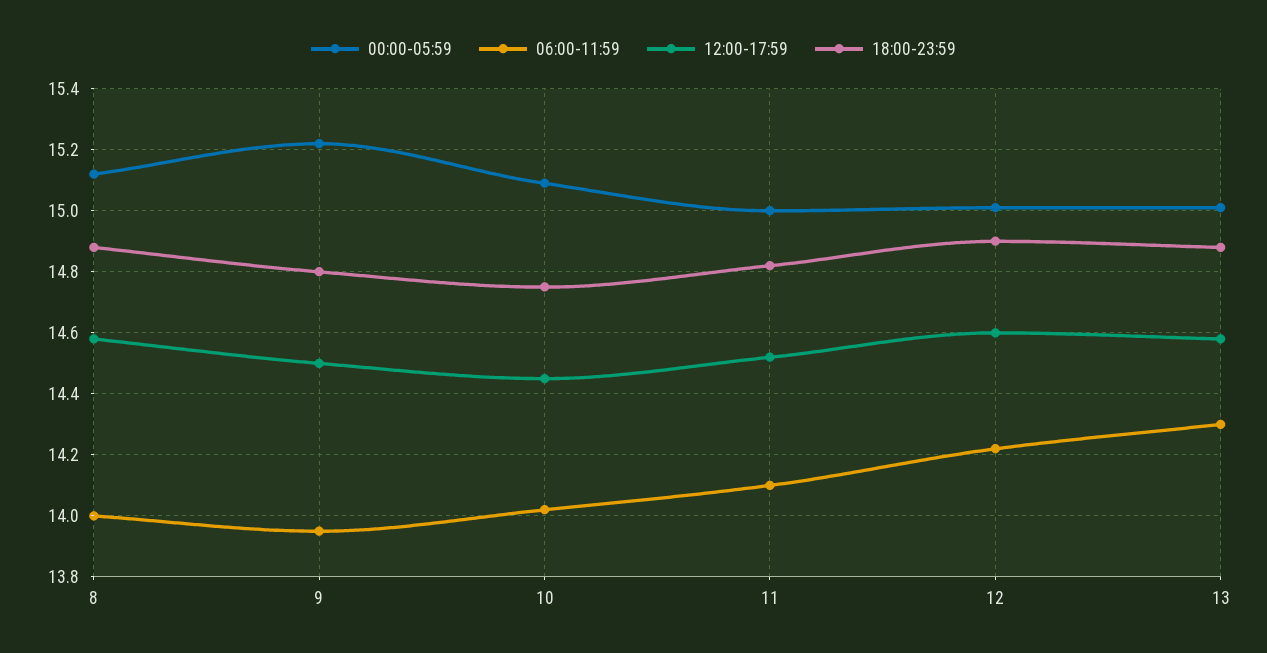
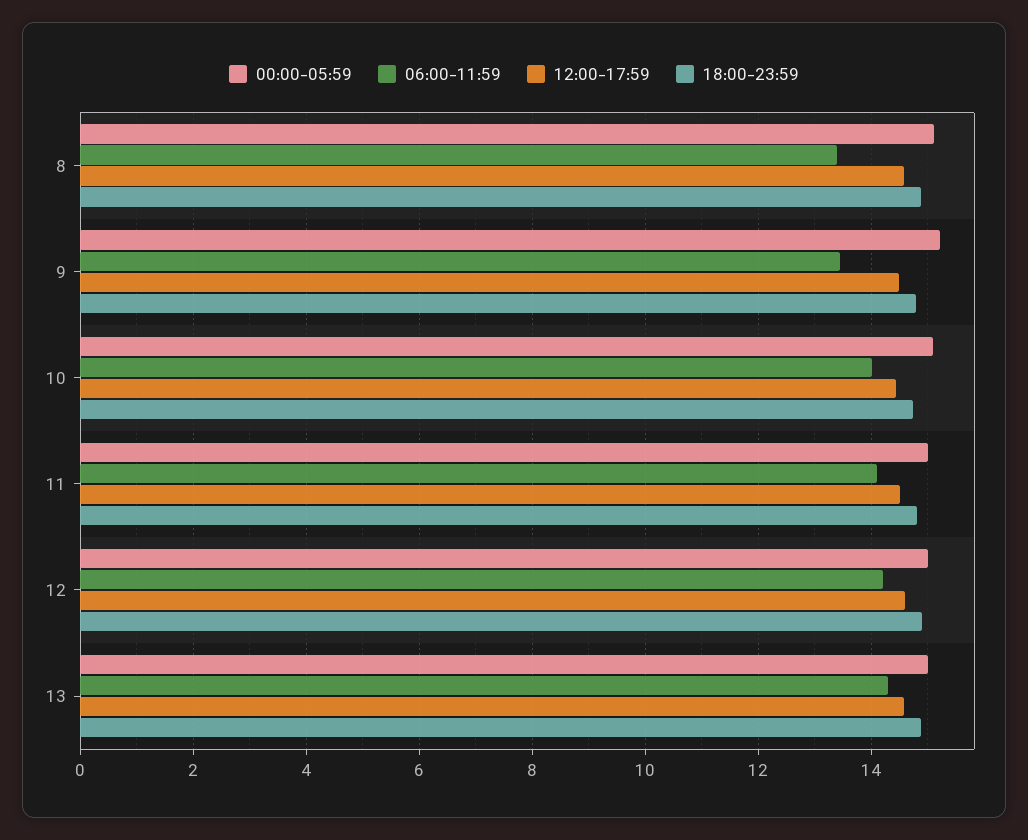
06:00-11:59, 8: 14 -> 13.4
06:00-11:59, 9: 13.95 -> 13.4

